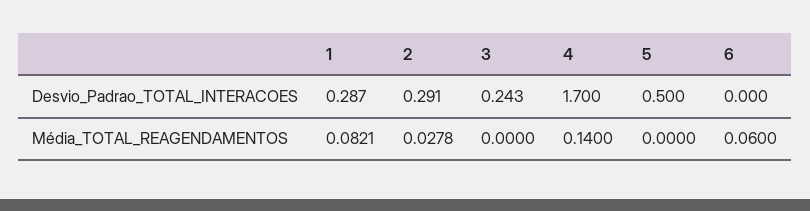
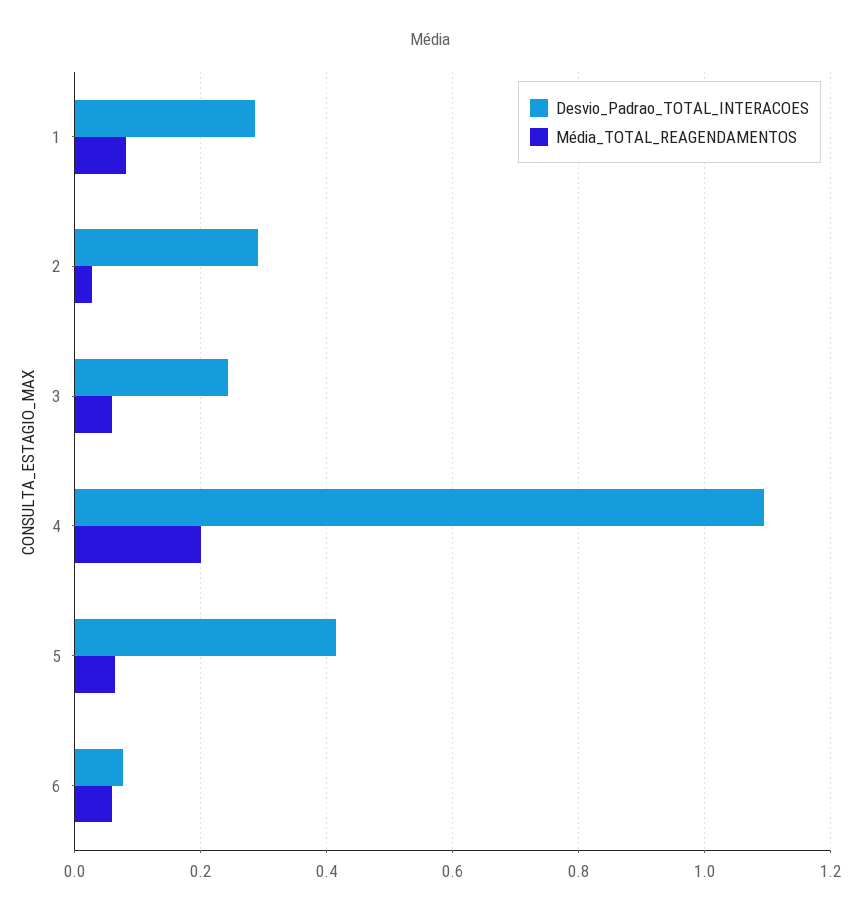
Desvio_Padrao_TOTAL_INTERACOES, 4: 1.7 -> 1.1
Desvio_Padrao_TOTAL_INTERACOES, 5: 0.5 -> 0.42
Desvio_Padrao_TOTAL_INTERACOES, 6: 0 -> 0.08
Média_TOTAL_REAGENDAMENTOS, 3: 0 -> 0.06
Média_TOTAL_REAGENDAMENTOS, 4: 0.14 -> 0.2
Média_TOTAL_REAGENDAMENTOS, 5: 0 -> 0.06

